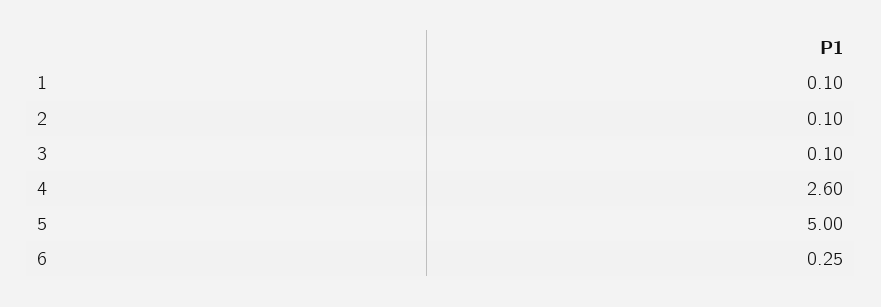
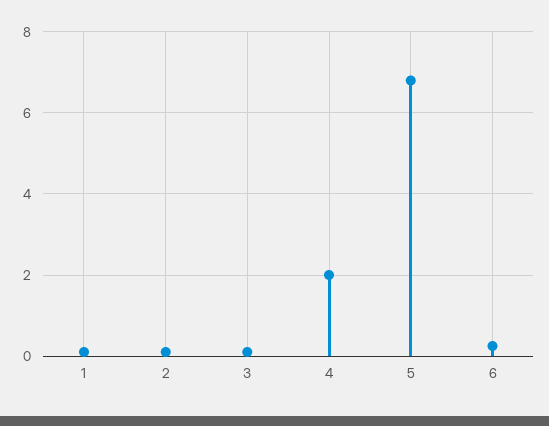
4: 2.6 -> 2
5: 5 -> 6.8

